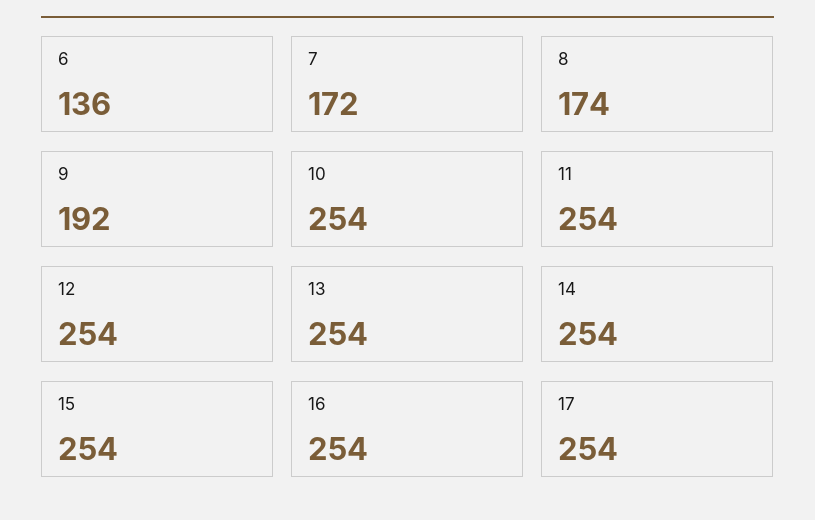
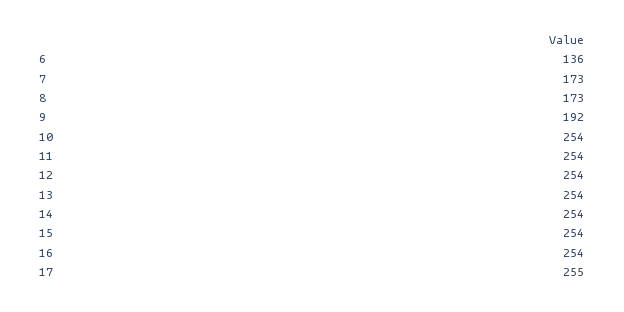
7: 172 -> 173
8: 174 -> 173
17: 254 -> 255

